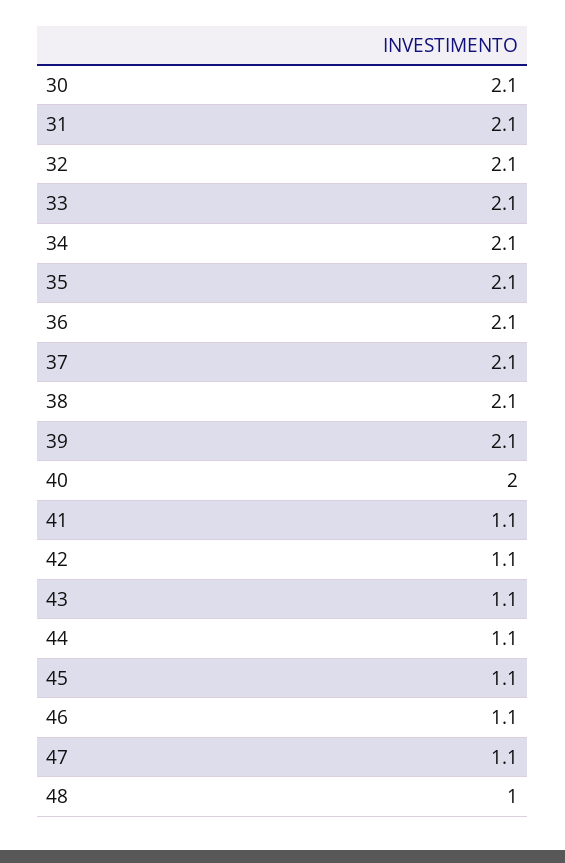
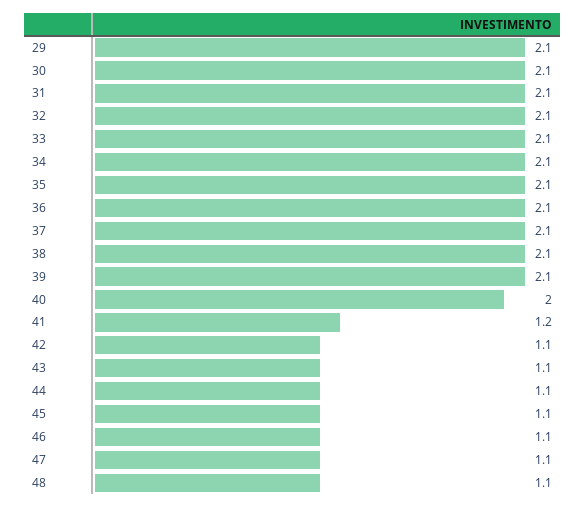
41: 1.1 -> 1.2
48: 1 -> 1.1
29: none -> 2.1

